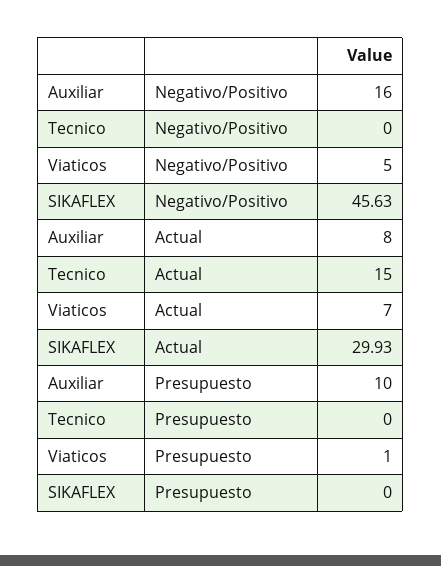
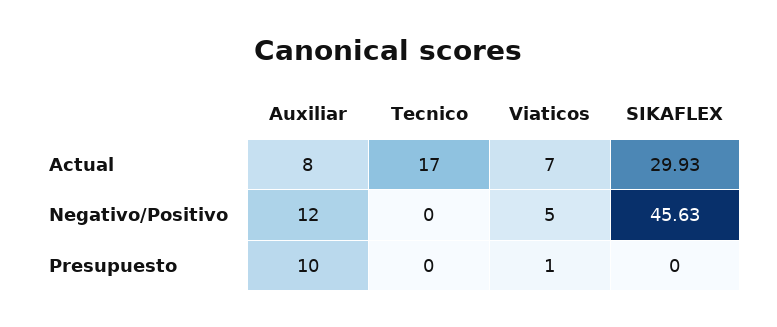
Auxiliar, Negativo/Positivo: 16 -> 12
Tecnico, Actual: 15 -> 17

